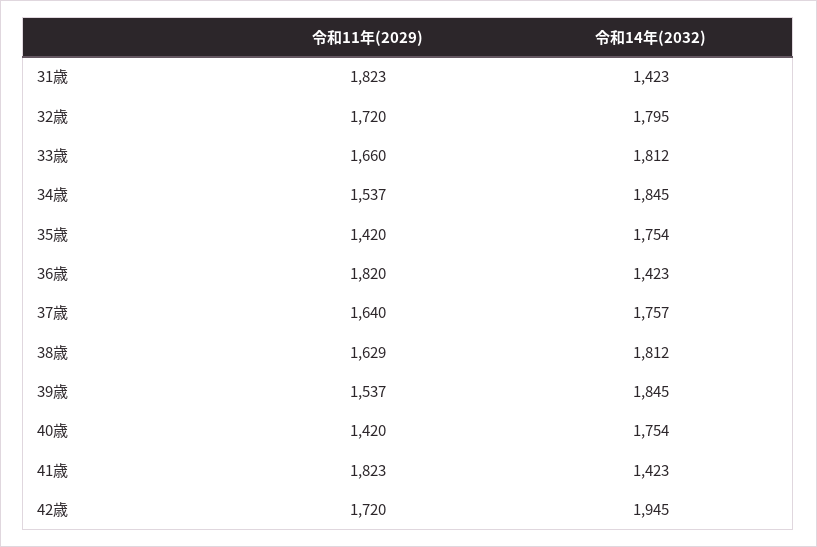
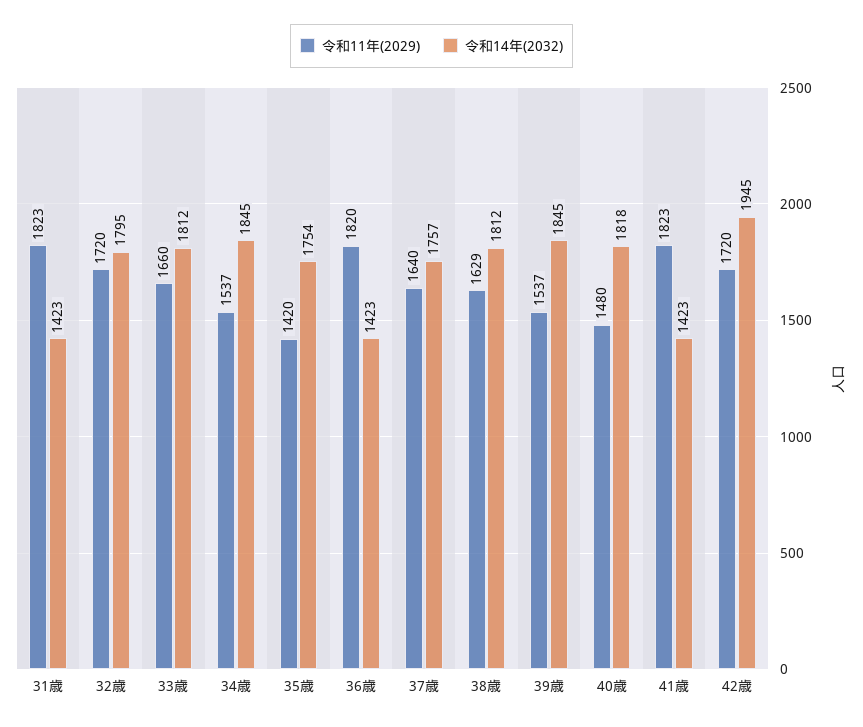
令和11年(2029), 40歳: 1420 -> 1480
令和14年(2032), 40歳: 1754 -> 1818

